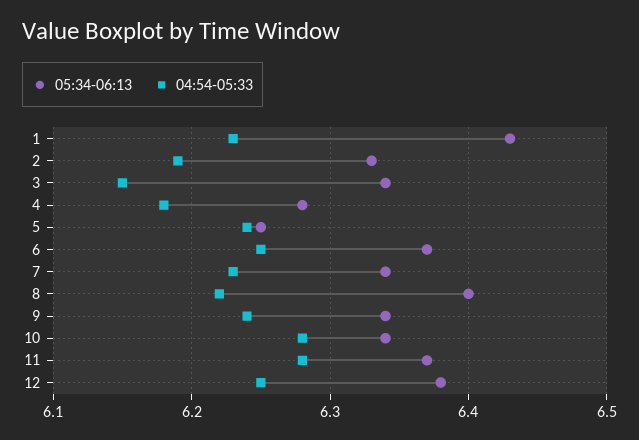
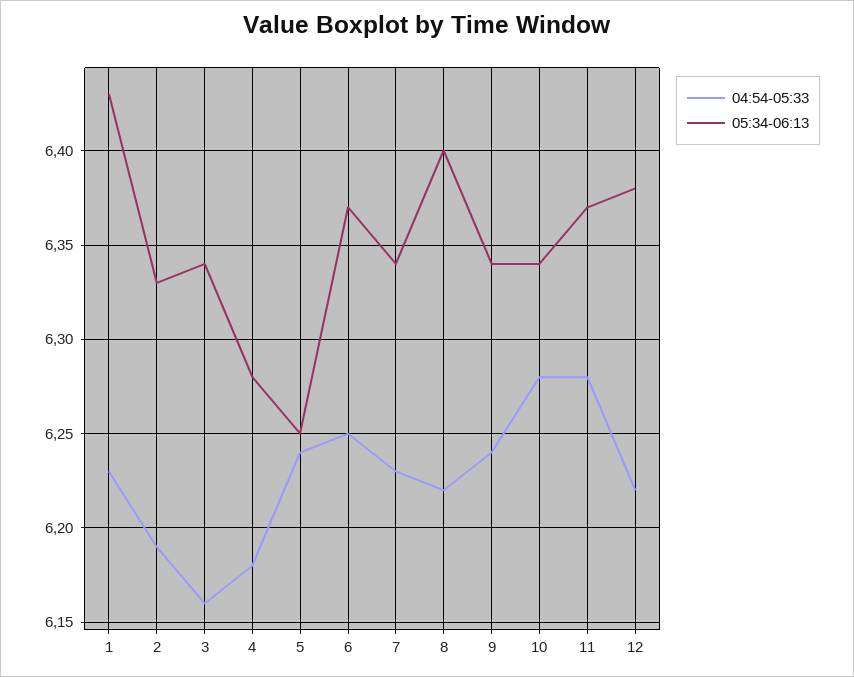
04:54-05:33, 3: 6.15 -> 6.16
04:54-05:33, 12: 6.25 -> 6.22

